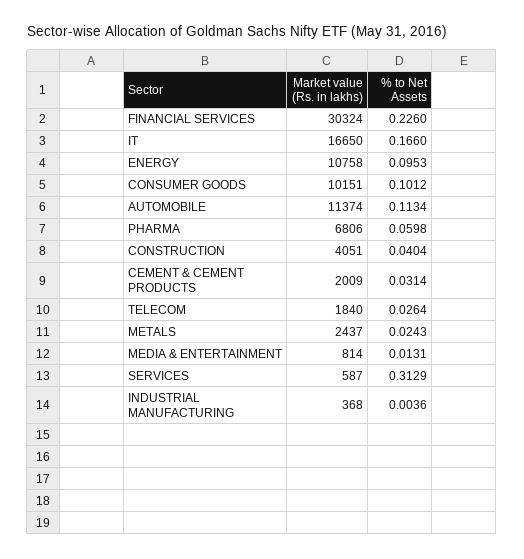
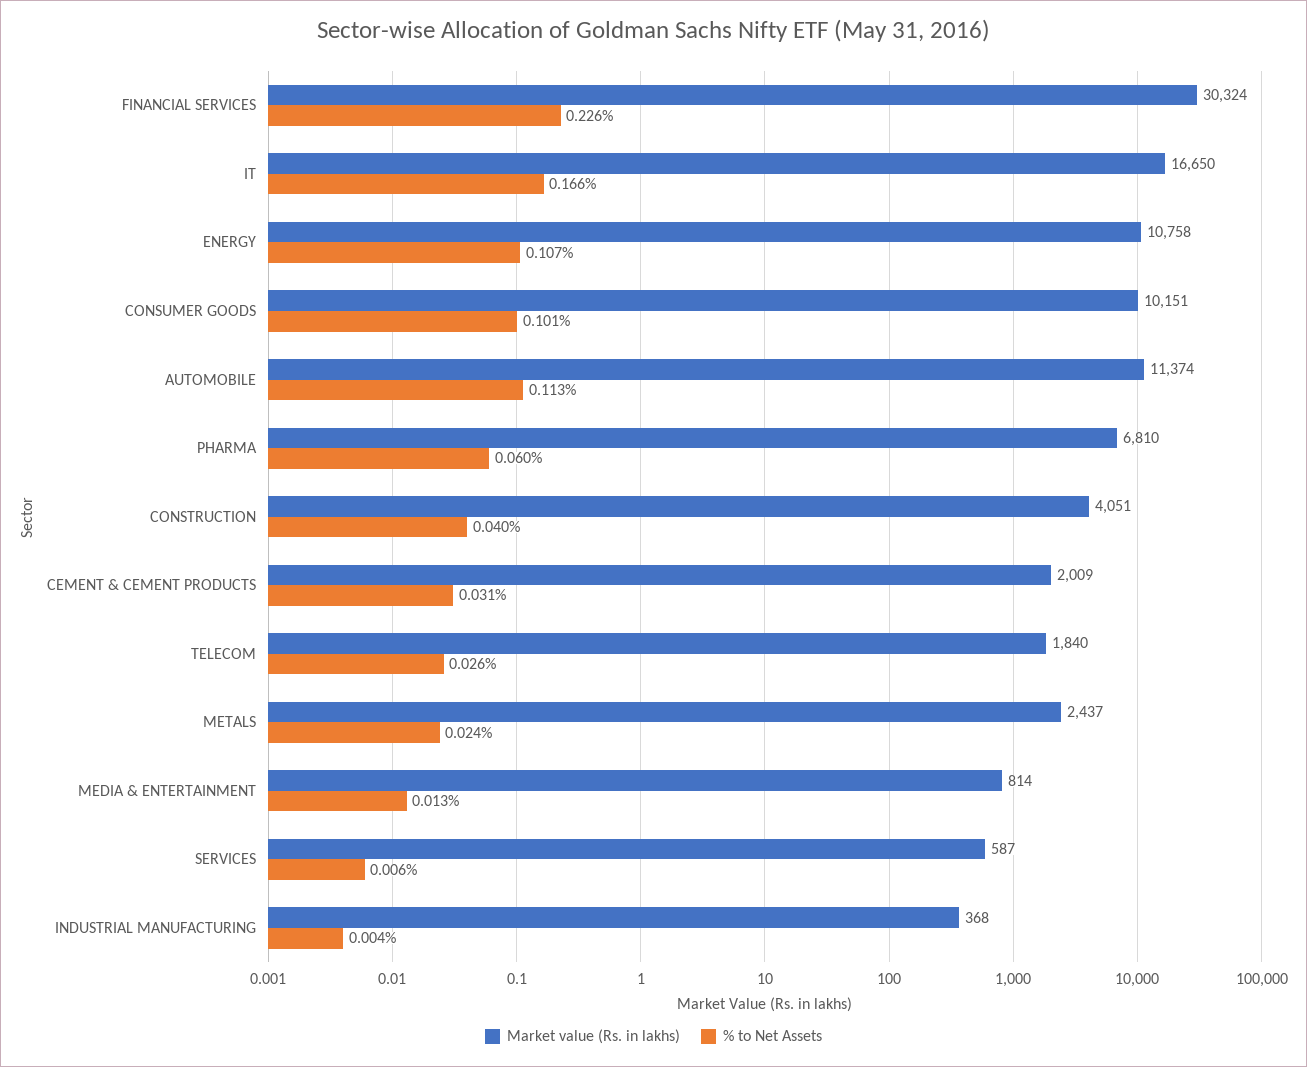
% to Net Assets, ENERGY: 0.0953 -> 0.107
Market value (Rs. in lakhs), PHARMA: 6806 -> 6810
% to Net Assets, SERVICES: 0.3129 -> 0.006

